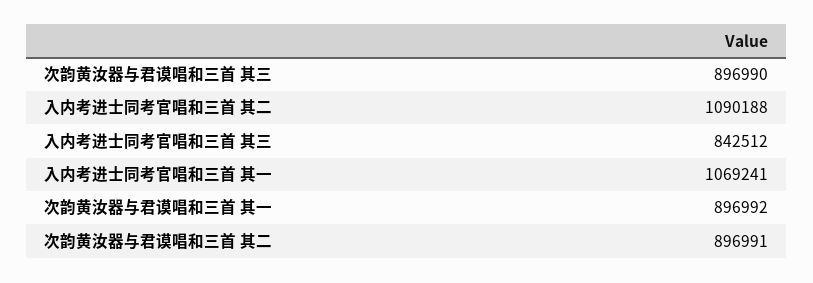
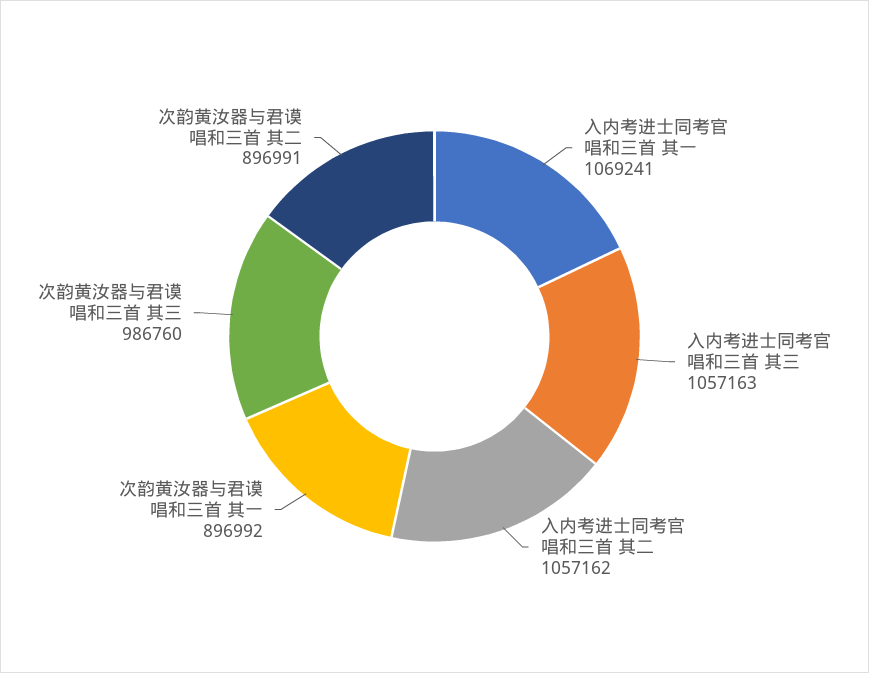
次韵黄汝器与君谟唱和三首 其三: 896990 -> 986760
入内考进士同考官唱和三首 其二: 1090188 -> 1057162
入内考进士同考官唱和三首 其三: 842512 -> 1057163

